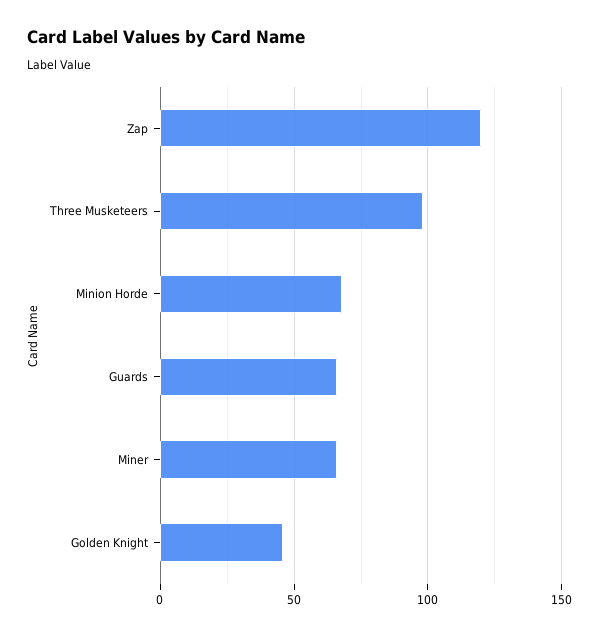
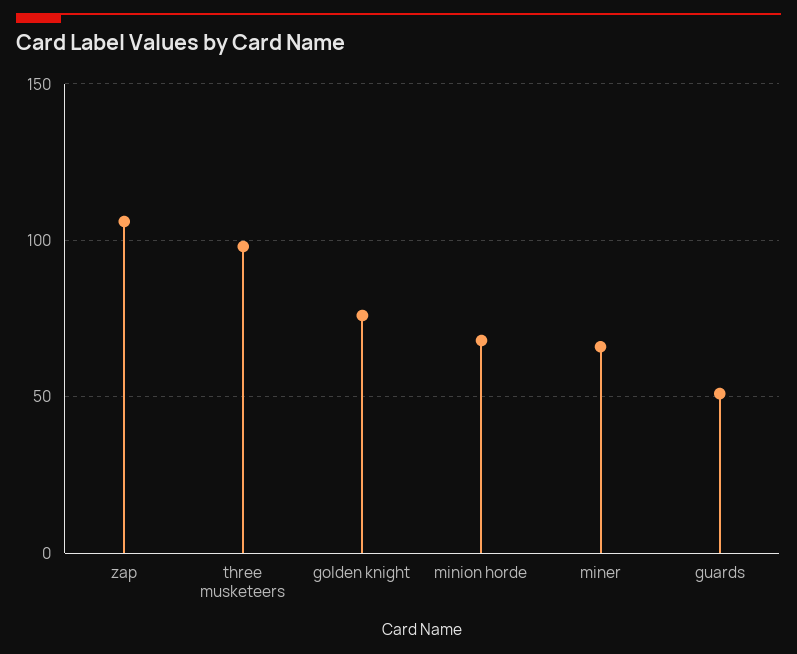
Zap: 120 -> 105
Guards: 65 -> 50
Golden Knight: 45 -> 75

